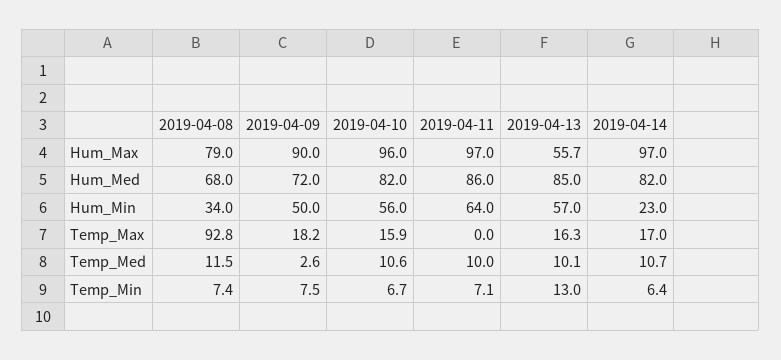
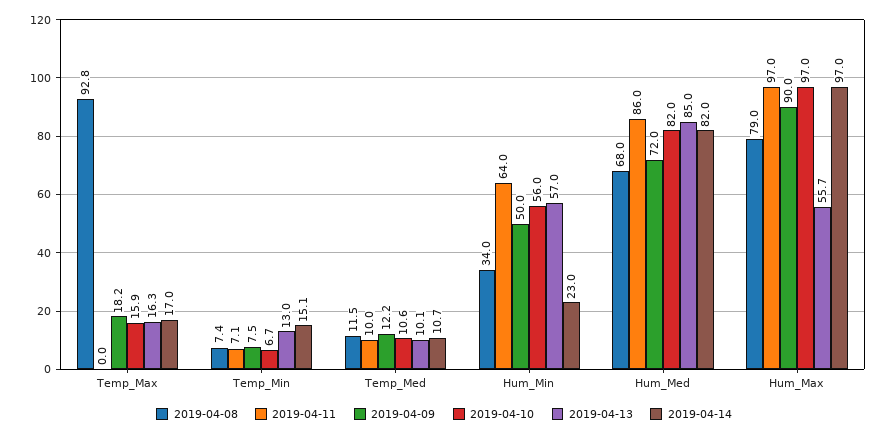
2019-04-10, Hum_Max: 96 -> 97
2019-04-09, Temp_Med: 2.6 -> 12.2
2019-04-14, Temp_Min: 6.4 -> 15.1

